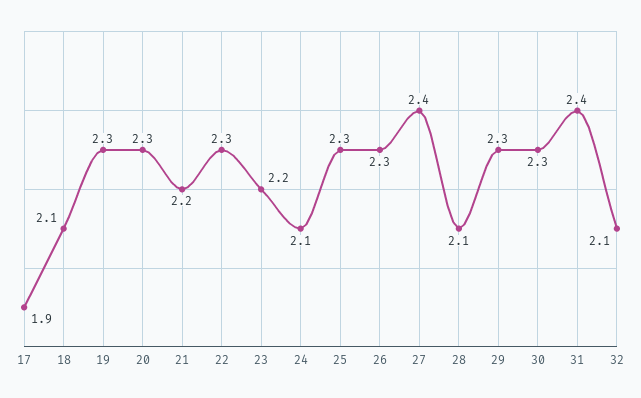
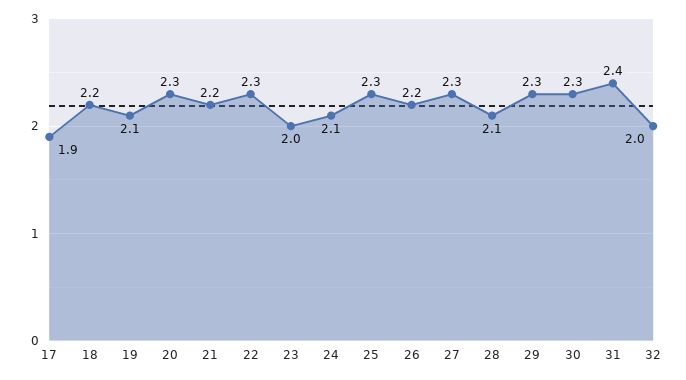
18: 2.1 -> 2.2
19: 2.3 -> 2.1
23: 2.2 -> 2
26: 2.3 -> 2.2
27: 2.4 -> 2.3
32: 2.1 -> 2

